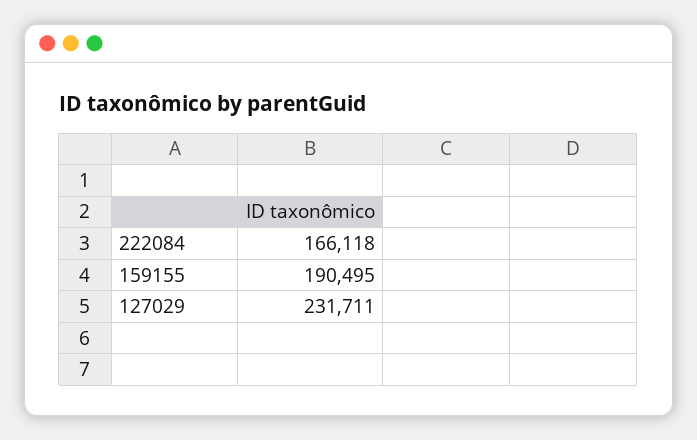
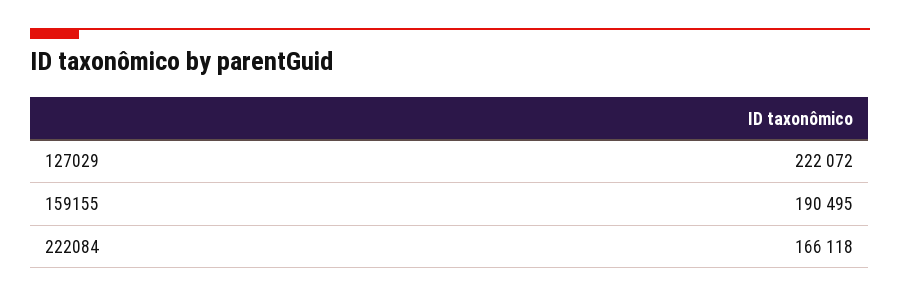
127029: 231711 -> 222072

